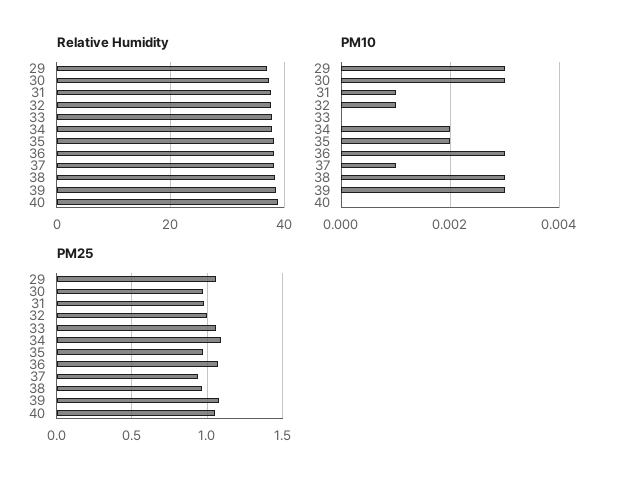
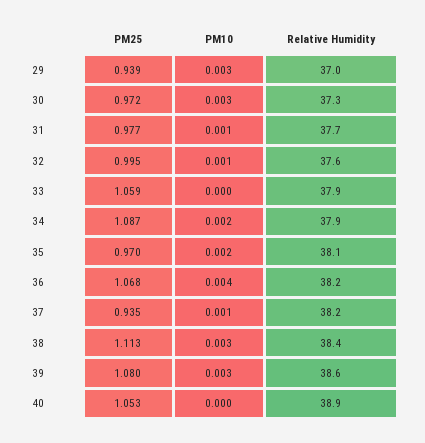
PM10, 36: 0.003 -> 0.004
PM25, 29: 1.05 -> 0.939
PM25, 38: 0.95 -> 1.113

